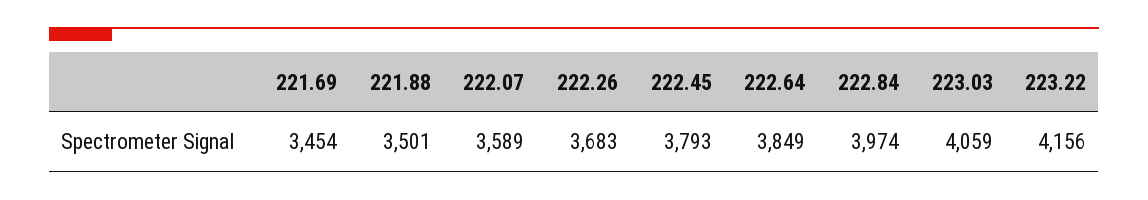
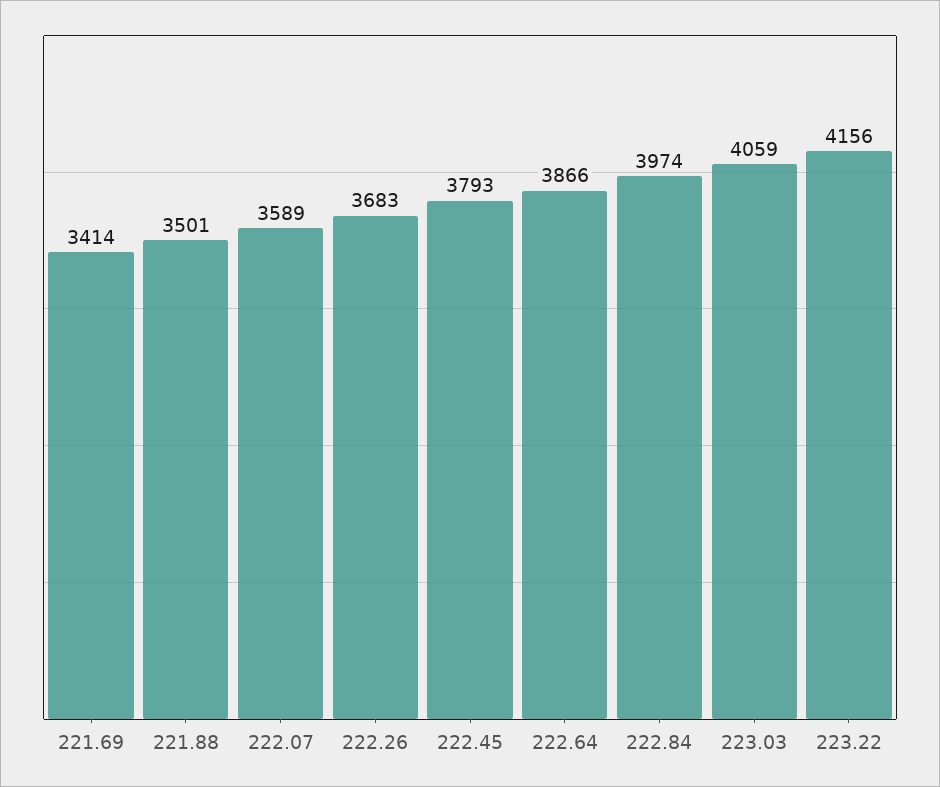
221.69: 3454 -> 3414
222.64: 3849 -> 3866

